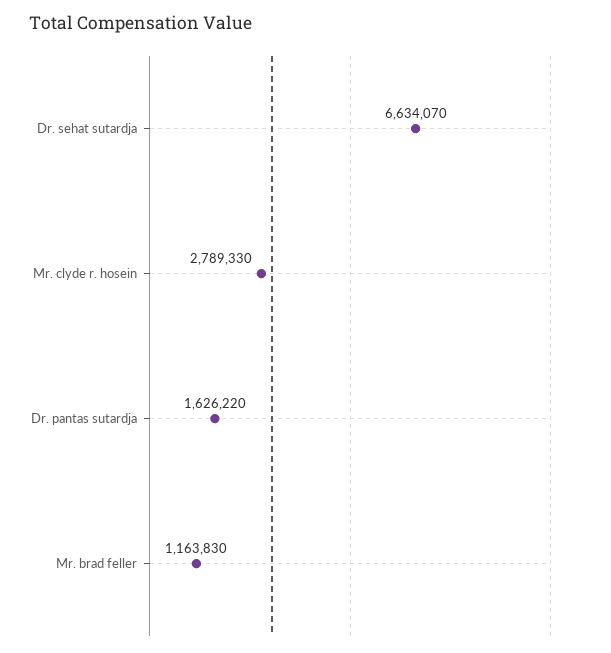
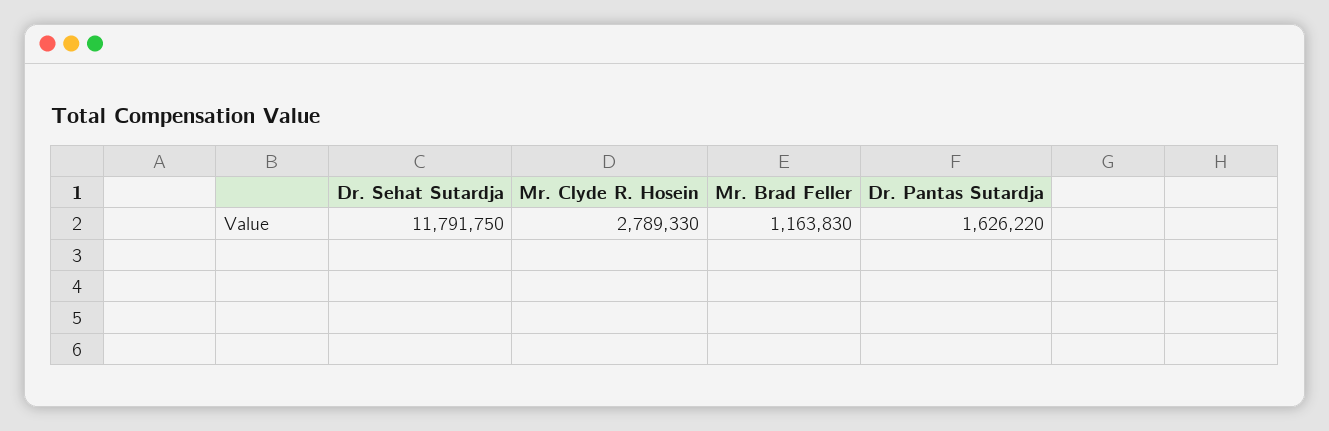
Dr. sehat sutardja: 6634070 -> 11791750

